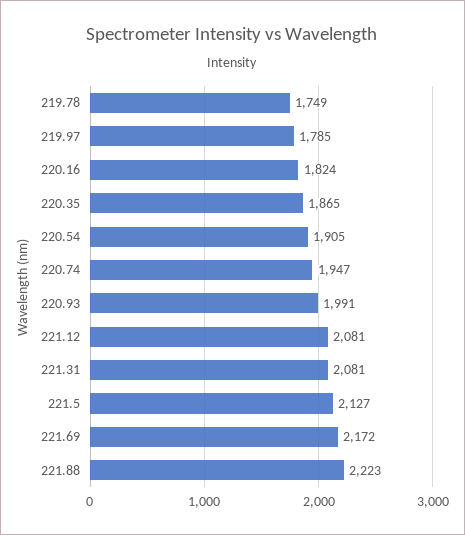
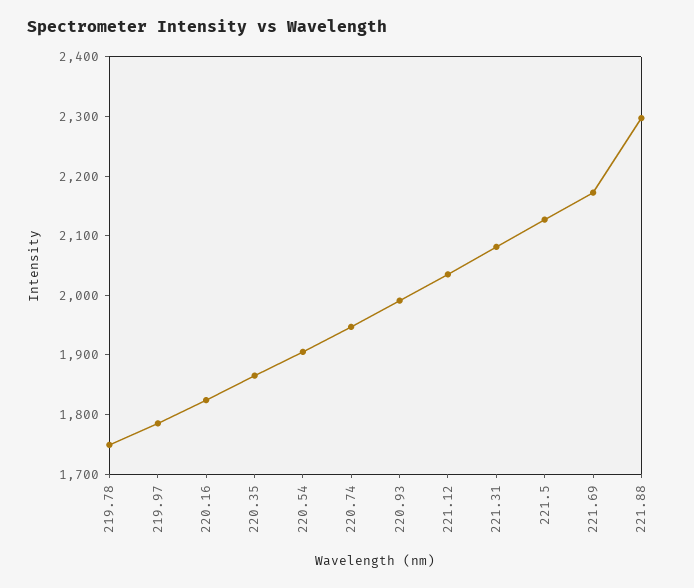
221.12: 2081 -> 2040
221.88: 2223 -> 2300

